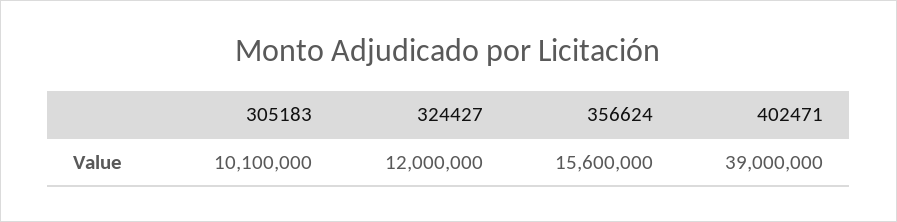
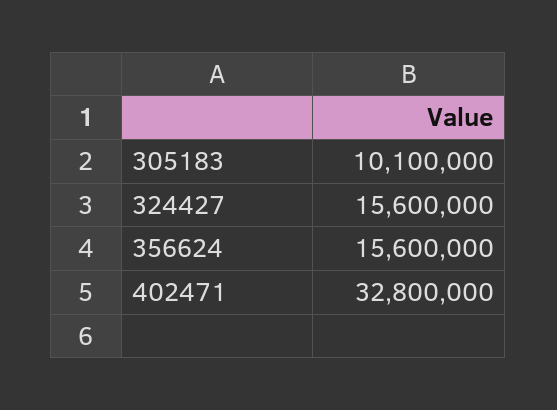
324427: 12000000 -> 15600000
402471: 39000000 -> 32800000

